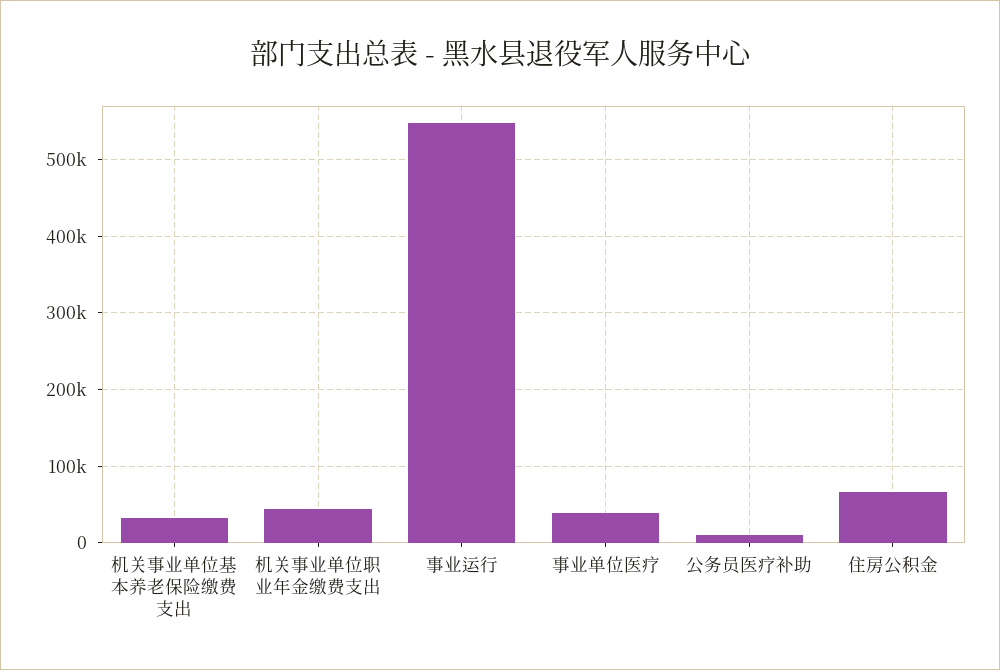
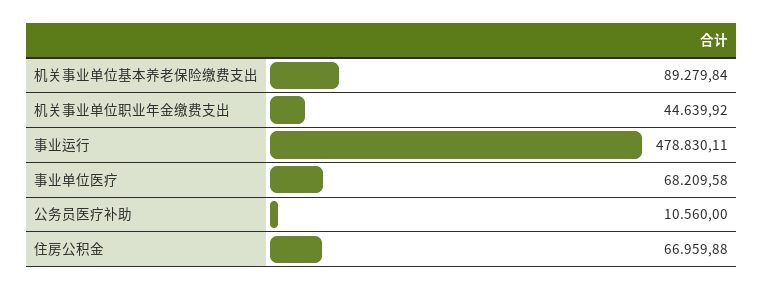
机关事业单位基本养老保险缴费支出: 30000 -> 89279.84
事业运行: 550000 -> 478830.11
事业单位医疗: 40000 -> 68209.58

